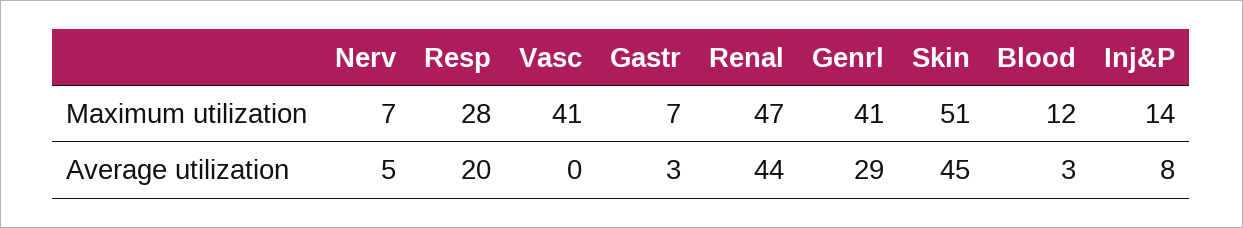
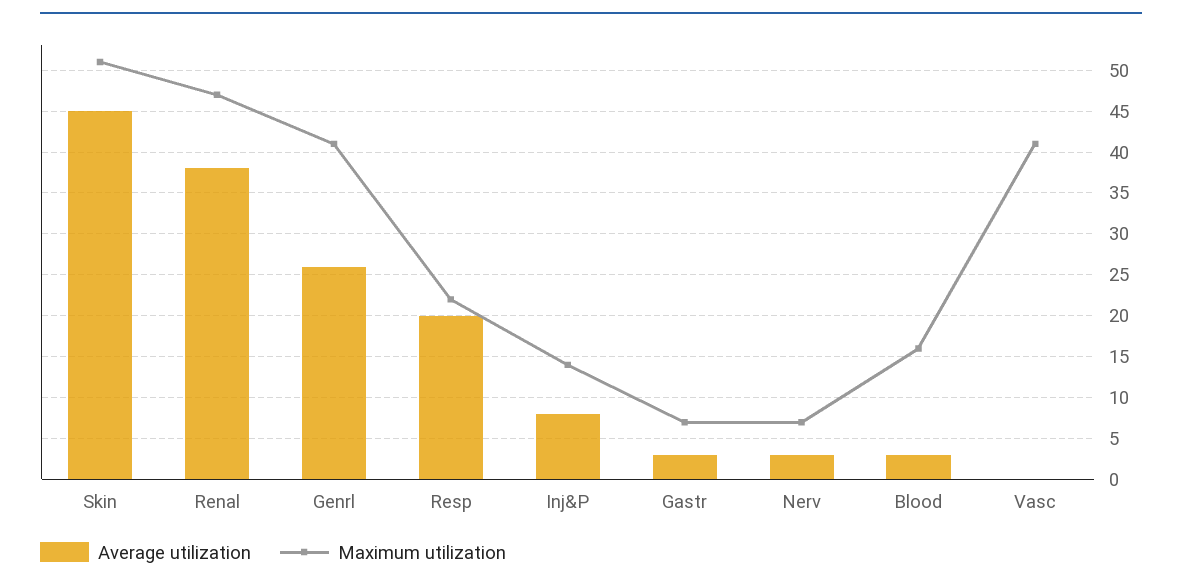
Maximum utilization, Resp: 28 -> 22
Maximum utilization, Blood: 12 -> 16
Average utilization, Nerv: 5 -> 3
Average utilization, Renal: 44 -> 38
Average utilization, Genrl: 29 -> 26

